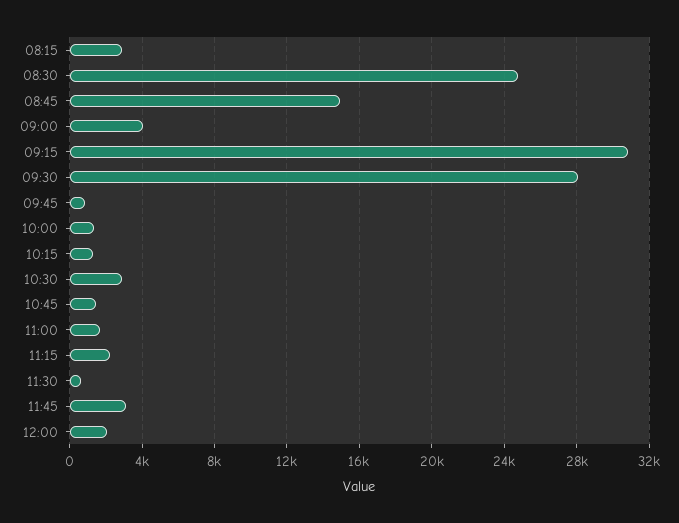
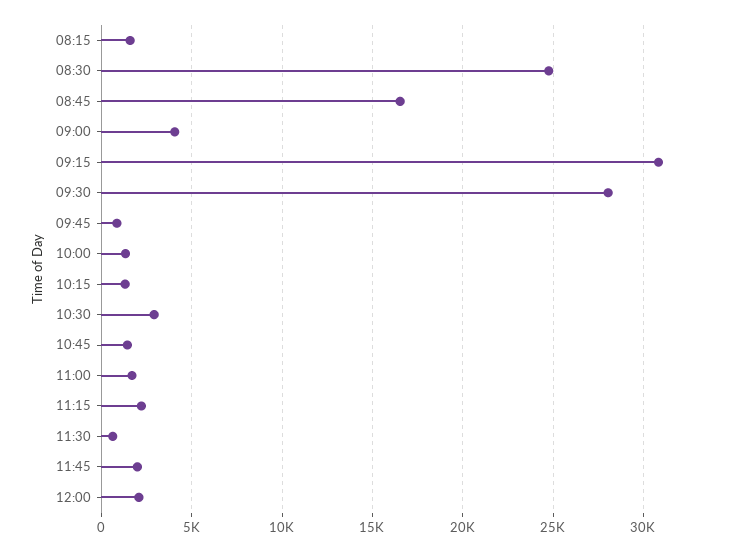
08:15: 3000 -> 1500
08:45: 15000 -> 16500
11:45: 3000 -> 2000

